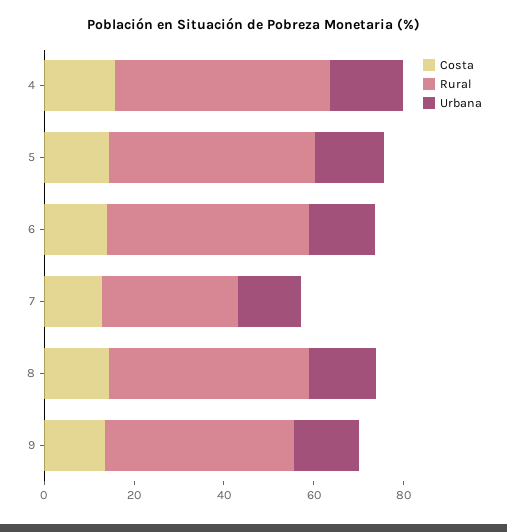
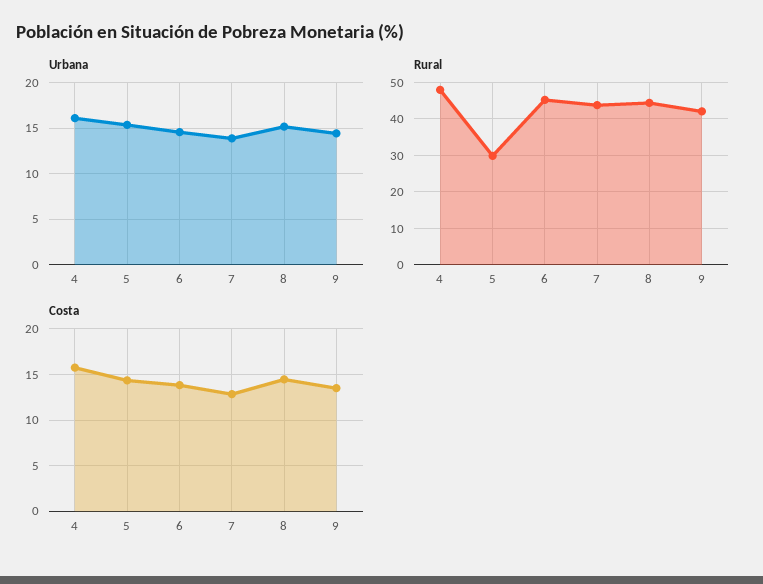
Rural, 5: 45 -> 30
Rural, 7: 30 -> 44

